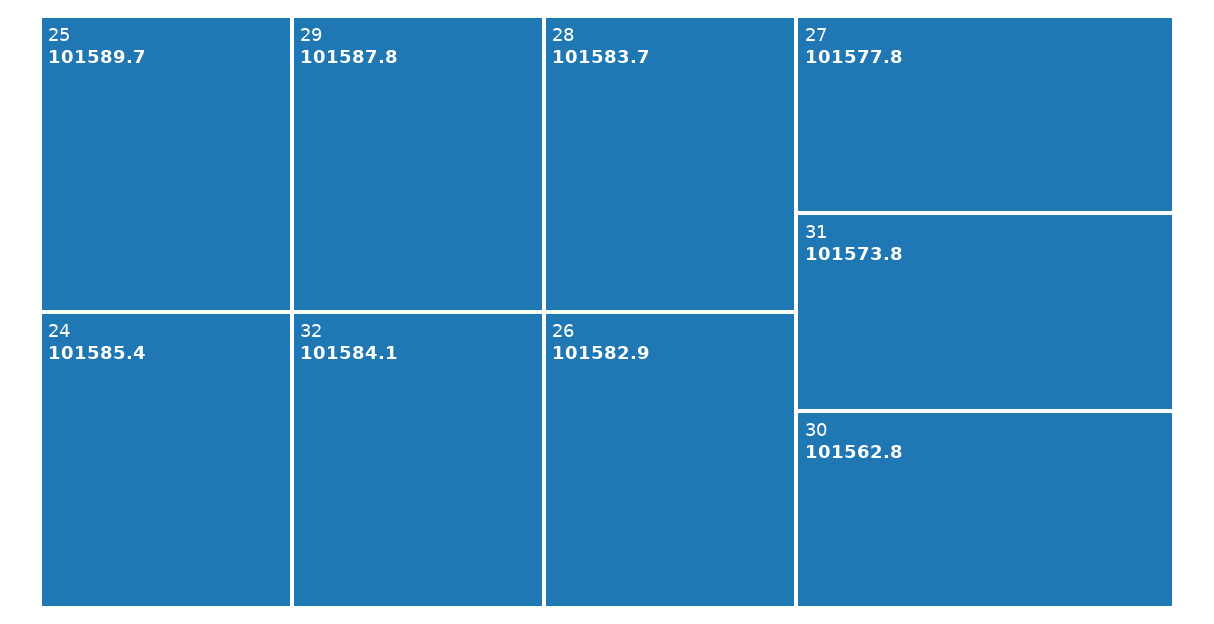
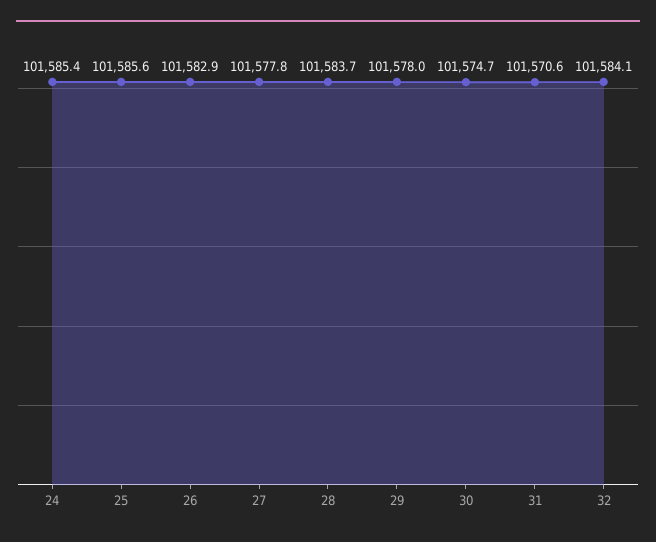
25: 101589.7 -> 101585.6
29: 101587.8 -> 101578
31: 101573.8 -> 101570.6
30: 101562.8 -> 101574.7

